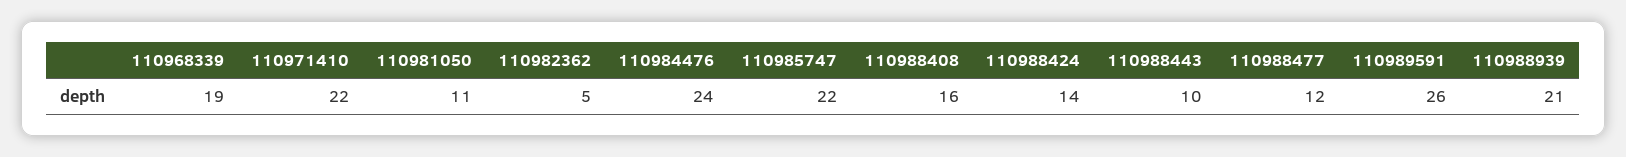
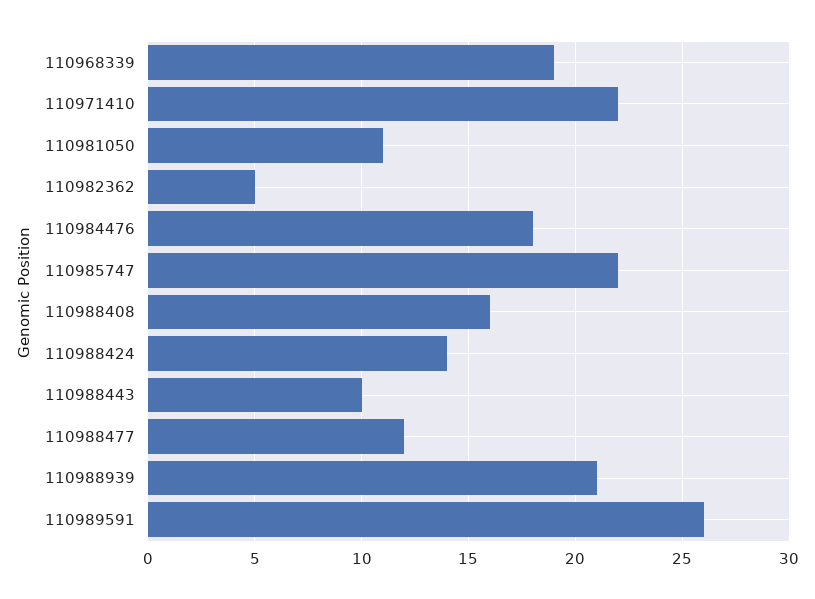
110984476: 24 -> 18

